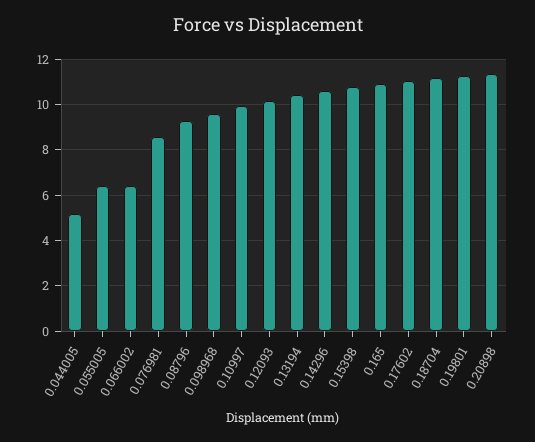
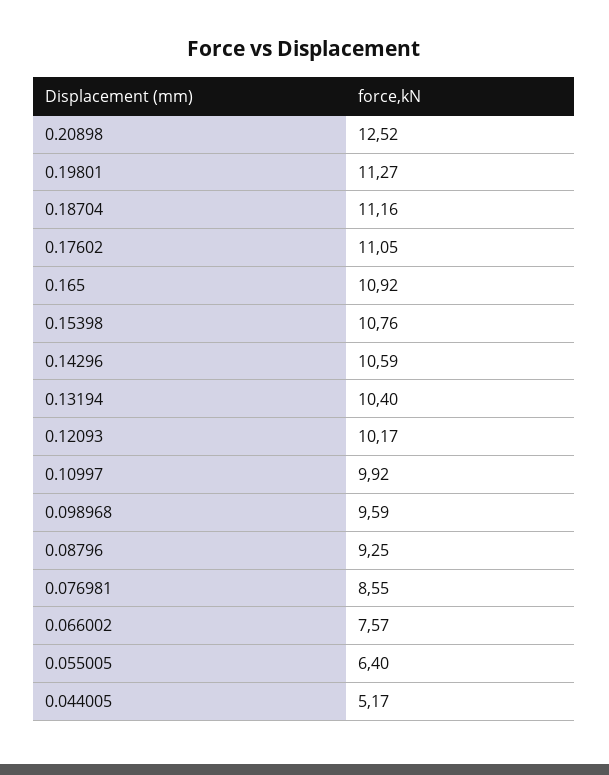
0.066002: 6.5 -> 7.57
0.20898: 11.5 -> 12.52

